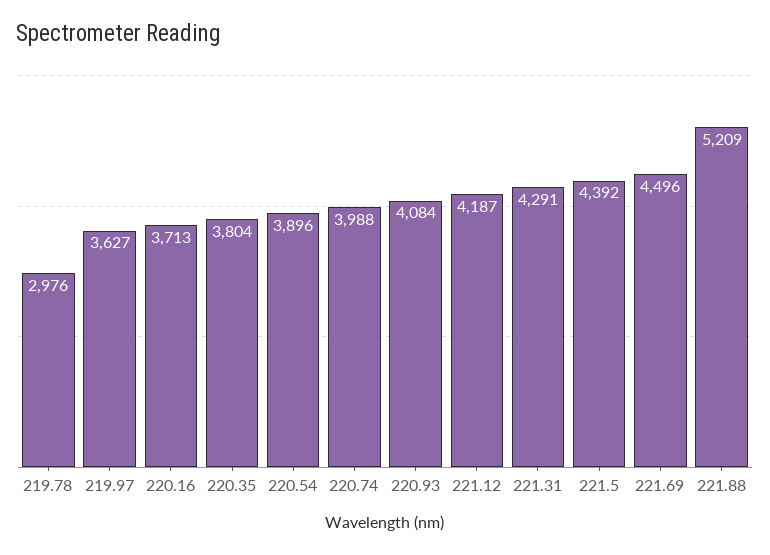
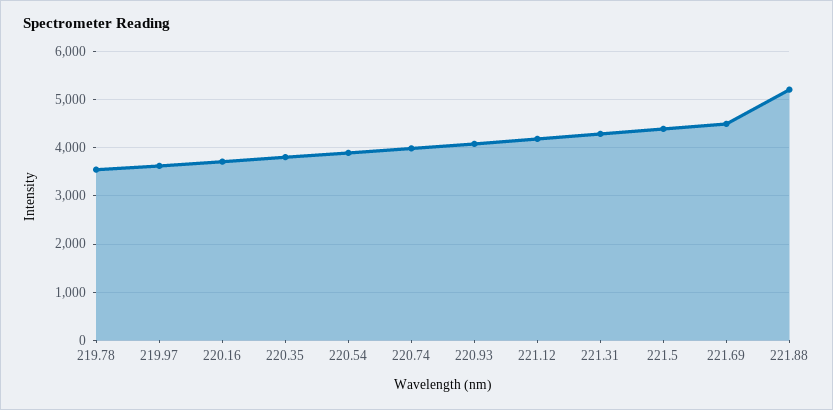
219.78: 2976 -> 3600

